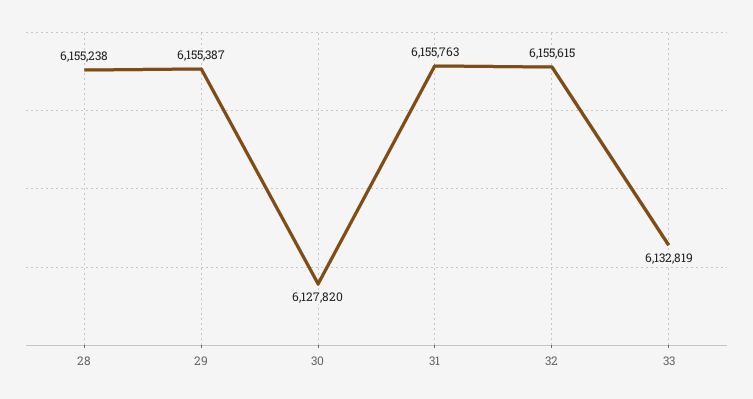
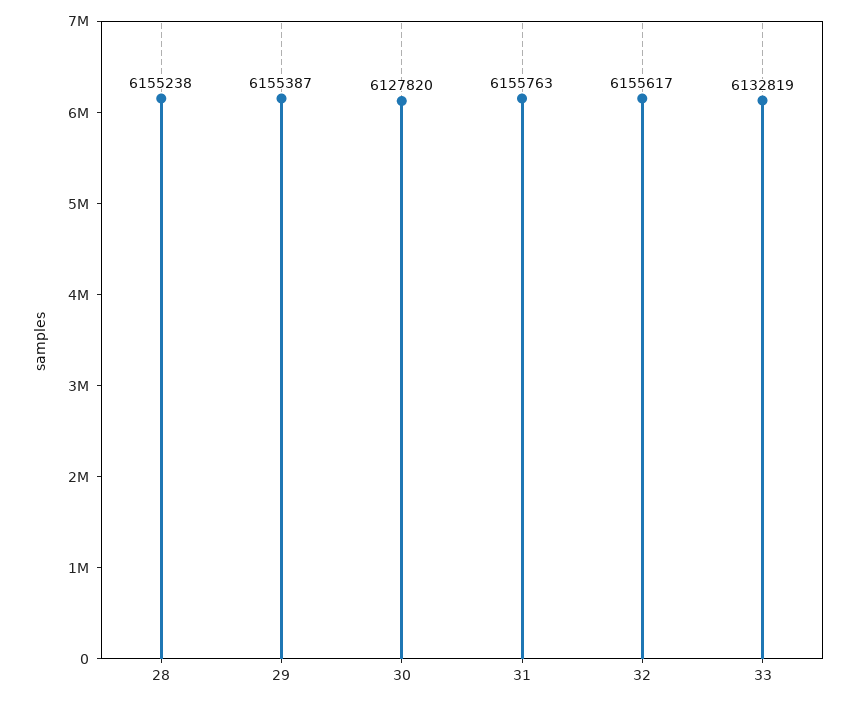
32: 6155615 -> 6155617

